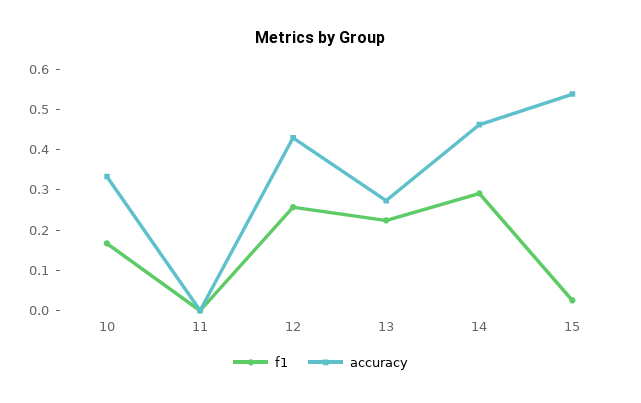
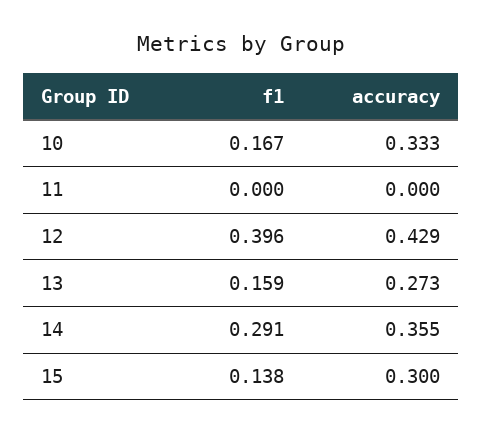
f1, 12: 0.26 -> 0.396
f1, 13: 0.22 -> 0.159
accuracy, 14: 0.46 -> 0.355
f1, 15: 0.02 -> 0.138
accuracy, 15: 0.54 -> 0.3

